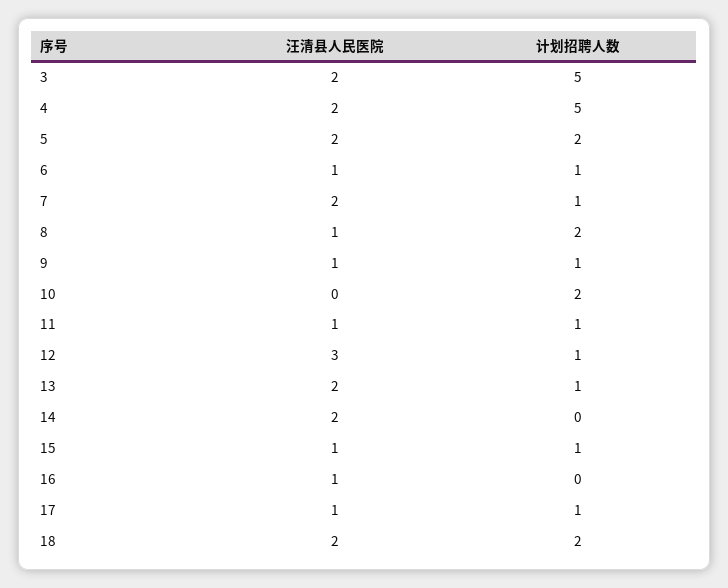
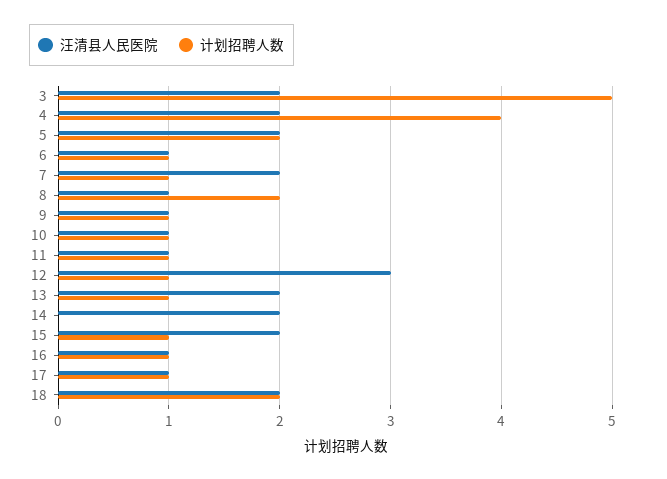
计划招聘人数, 4: 5 -> 4
汪清县人民医院, 10: 0 -> 1
计划招聘人数, 10: 2 -> 1
汪清县人民医院, 15: 1 -> 2
计划招聘人数, 16: 0 -> 1

